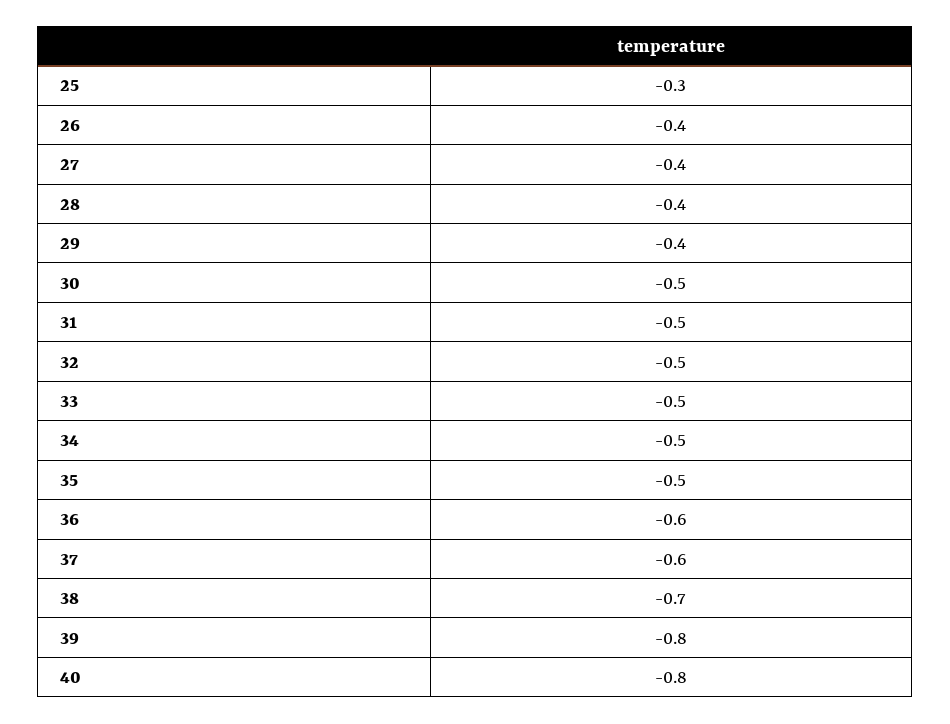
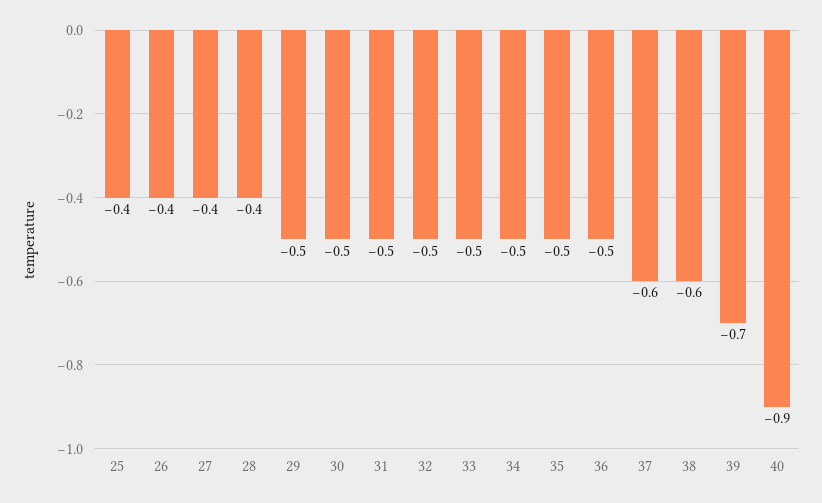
25: -0.3 -> -0.4
29: -0.4 -> -0.5
36: -0.6 -> -0.5
38: -0.7 -> -0.6
39: -0.8 -> -0.7
40: -0.8 -> -0.9

